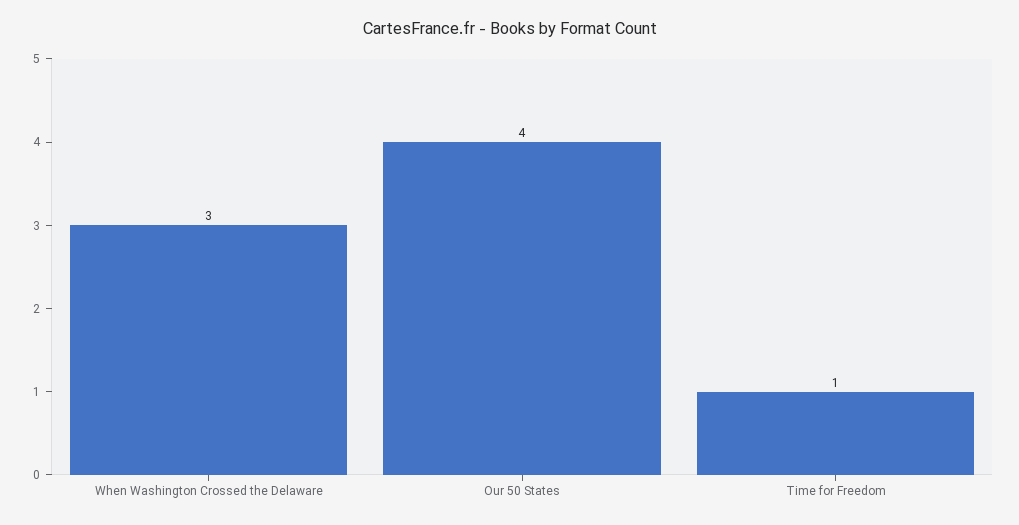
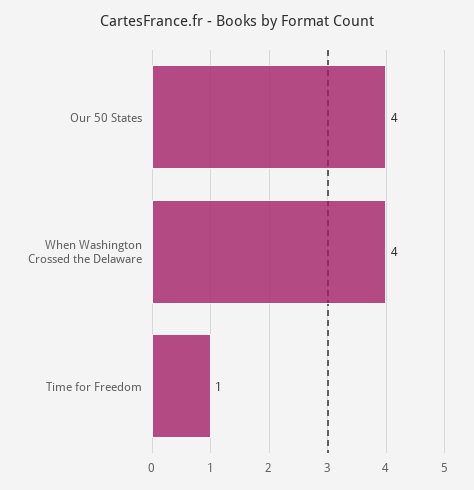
When Washington Crossed the Delaware: 3 -> 4

